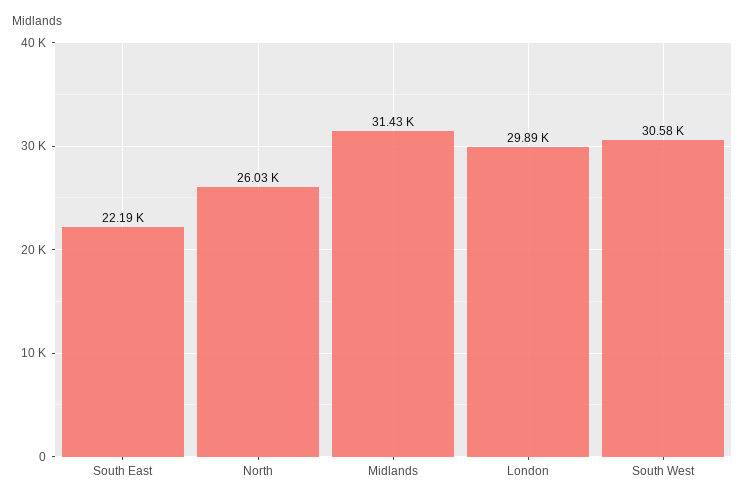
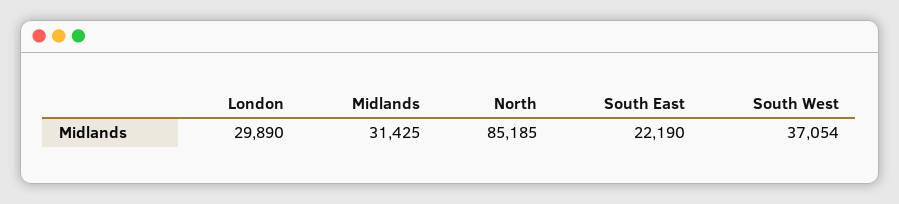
North: 26030 -> 85185
South West: 30580 -> 37054

